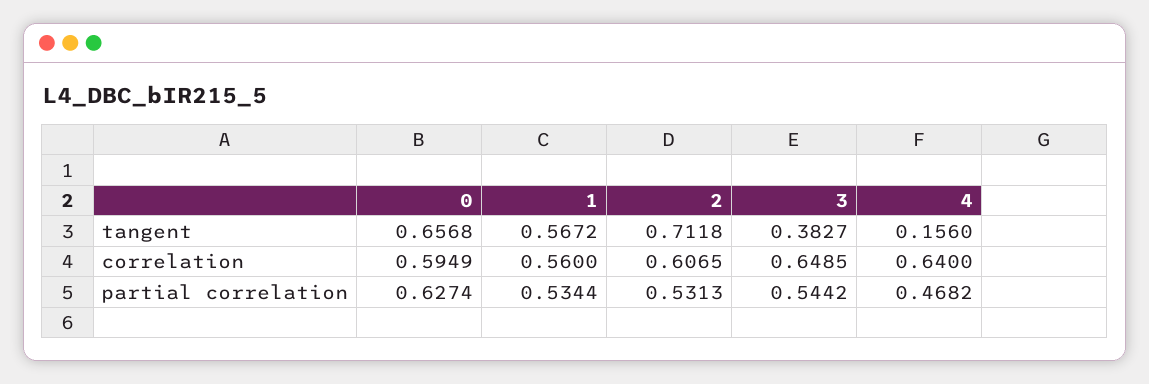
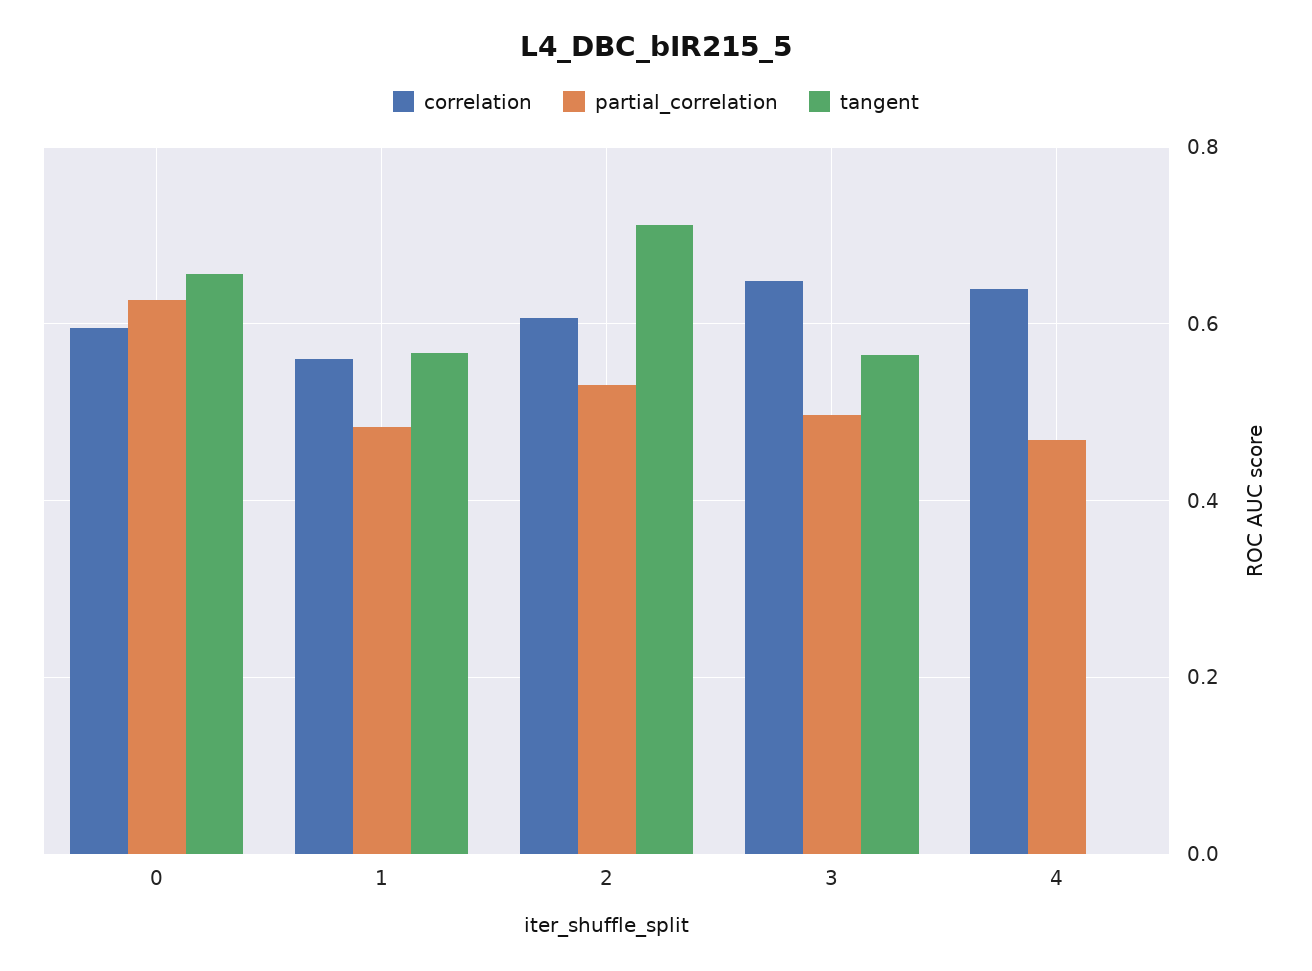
tangent, 3: 0.3827 -> 0.56
tangent, 4: 0.156 -> 0
partial correlation, 1: 0.5344 -> 0.48
partial correlation, 3: 0.5442 -> 0.5

